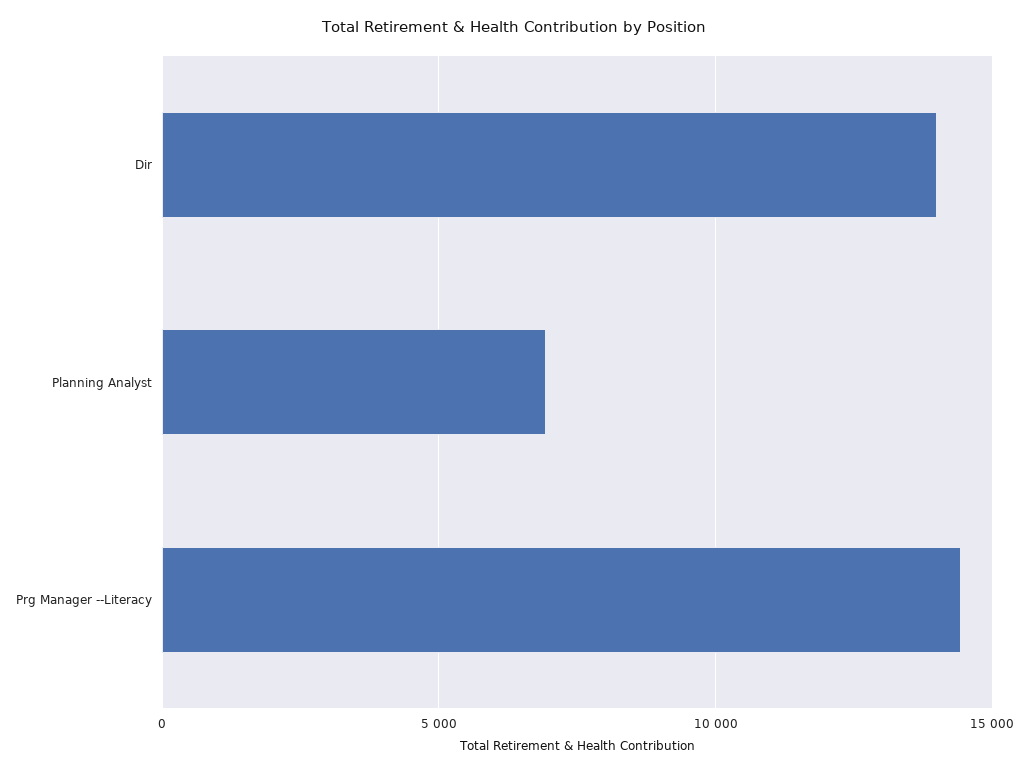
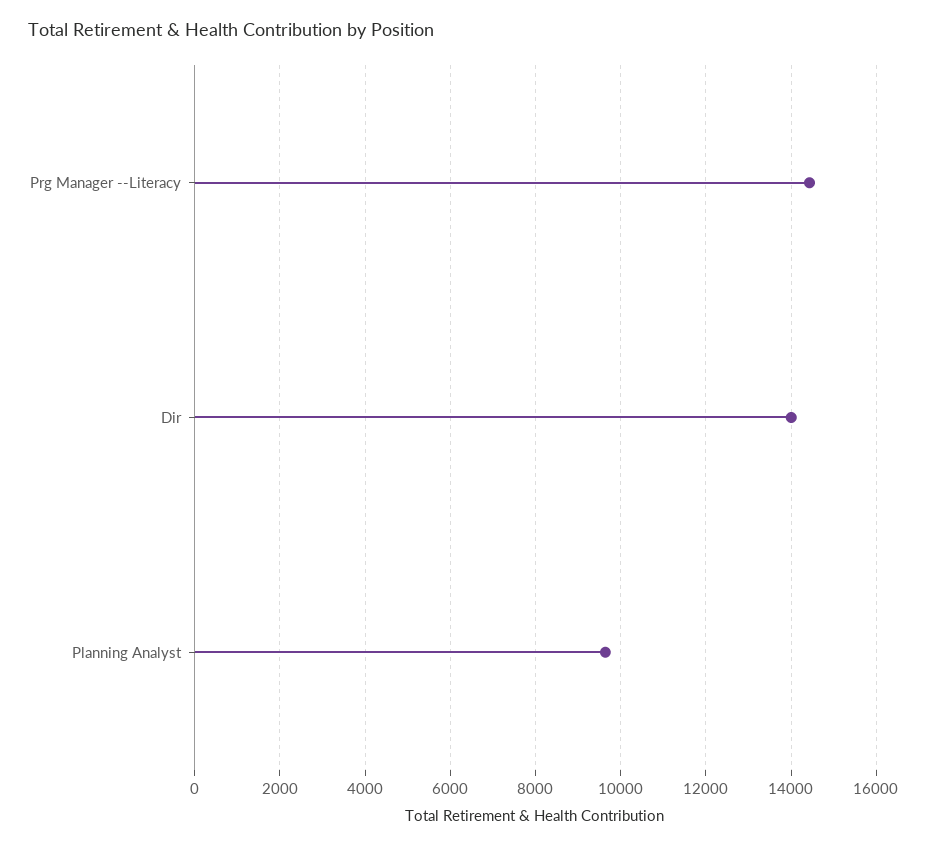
Planning Analyst: 7000 -> 9600

